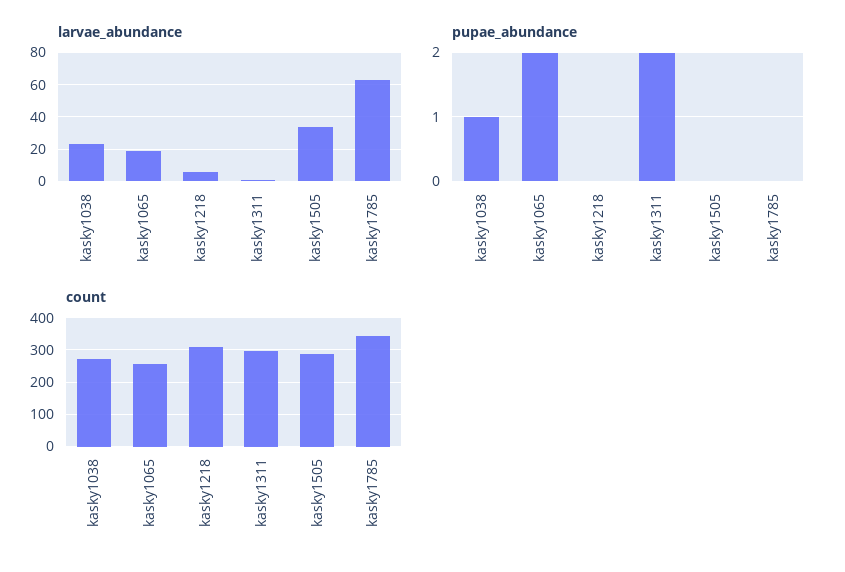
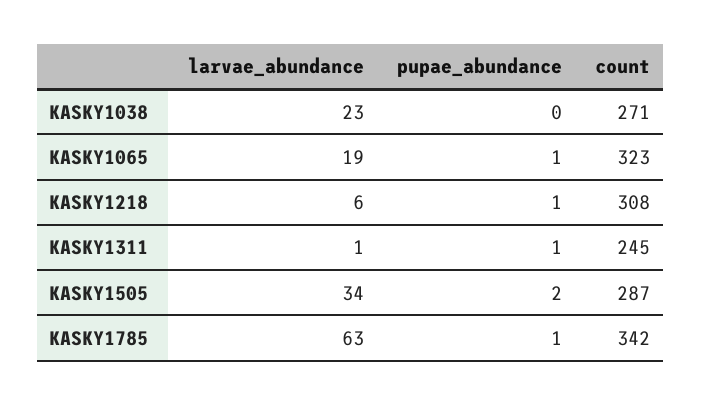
pupae_abundance, kasky1038: 1 -> 0
pupae_abundance, kasky1065: 2 -> 1
pupae_abundance, kasky1218: 0 -> 1
pupae_abundance, kasky1311: 2 -> 1
pupae_abundance, kasky1505: 0 -> 2
pupae_abundance, kasky1785: 0 -> 1
count, kasky1065: 260 -> 323
count, kasky1311: 300 -> 245

